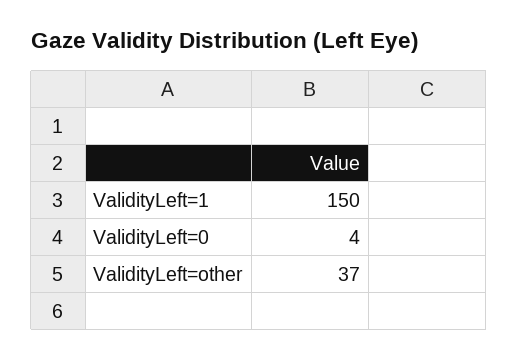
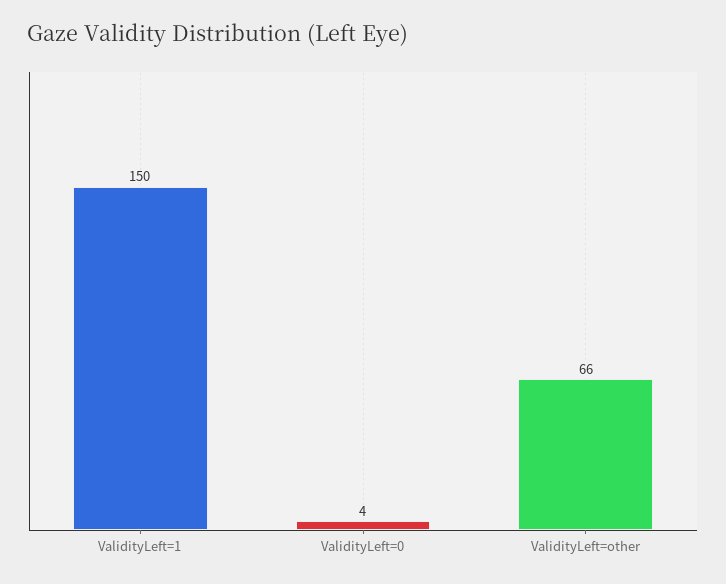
ValidityLeft=other: 37 -> 66

